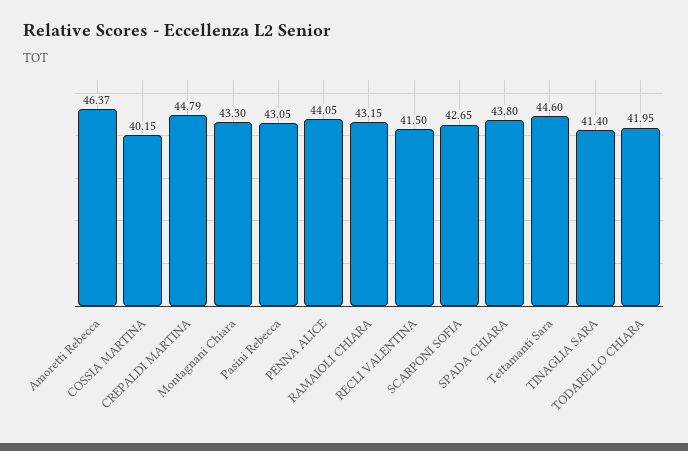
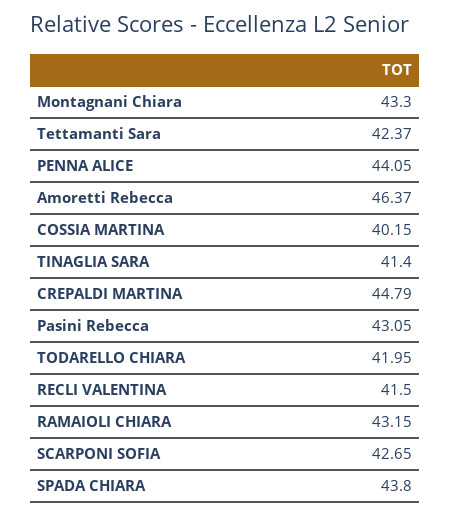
Tettamanti Sara: 44.6 -> 42.37

